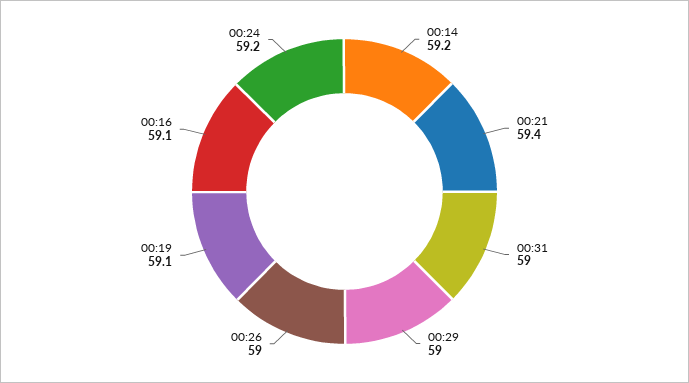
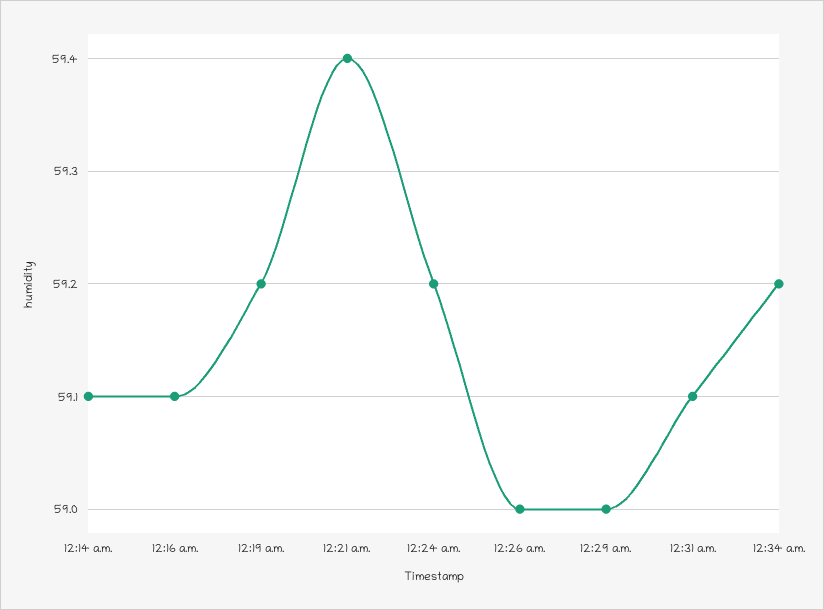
00:14: 59.2 -> 59.1
00:31: 59 -> 59.1
00:19: 59.1 -> 59.2
12:34 a.m.: none -> 59.2

